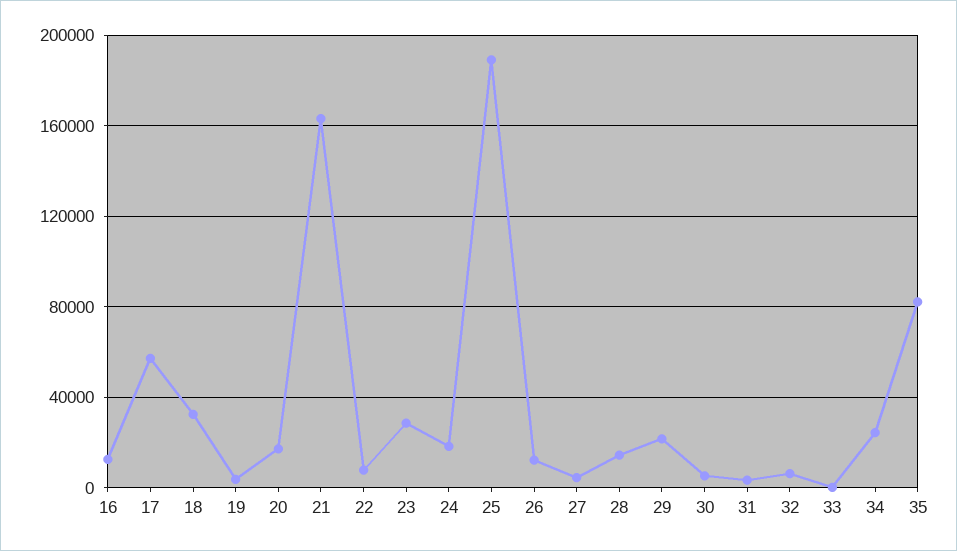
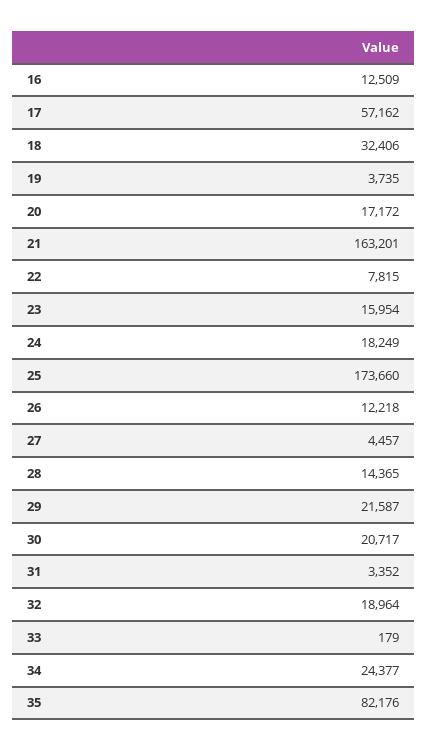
23: 30000 -> 15954
25: 190000 -> 173660
30: 5000 -> 20717
32: 5000 -> 18964

